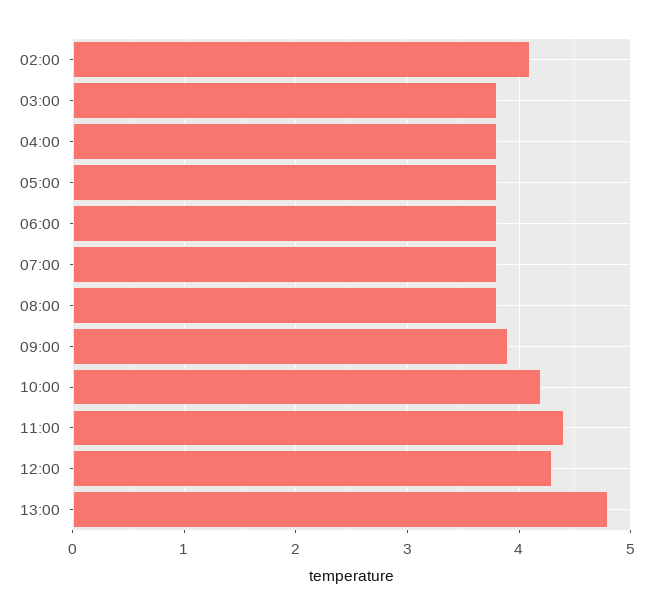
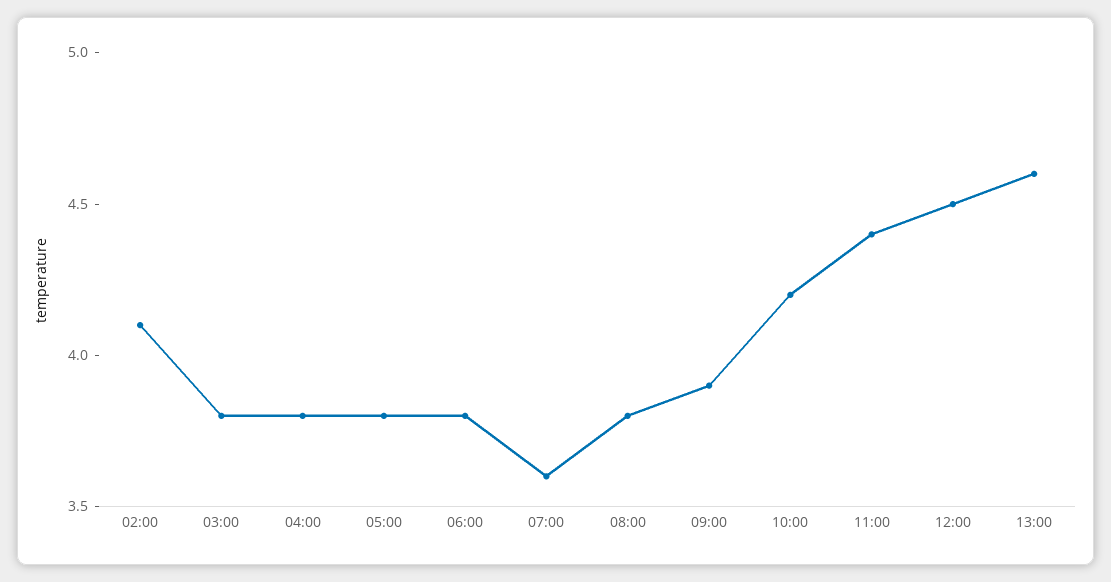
07:00: 3.8 -> 3.6
12:00: 4.3 -> 4.5
13:00: 4.8 -> 4.6

